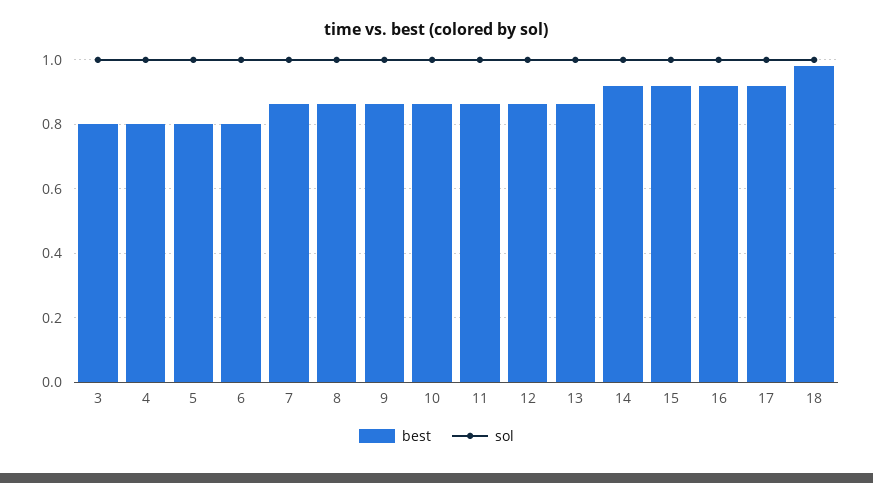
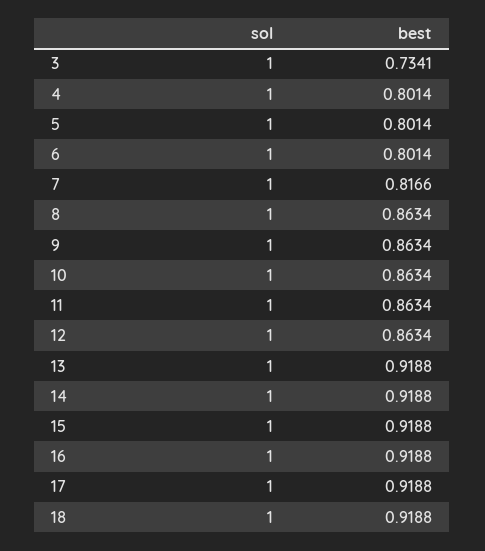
best, 3: 0.8 -> 0.7341
best, 7: 0.86 -> 0.8166
best, 13: 0.86 -> 0.9188
best, 18: 0.98 -> 0.9188

